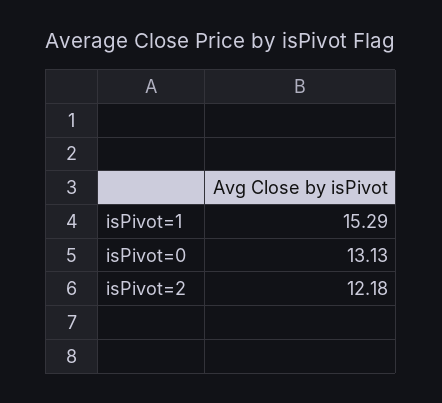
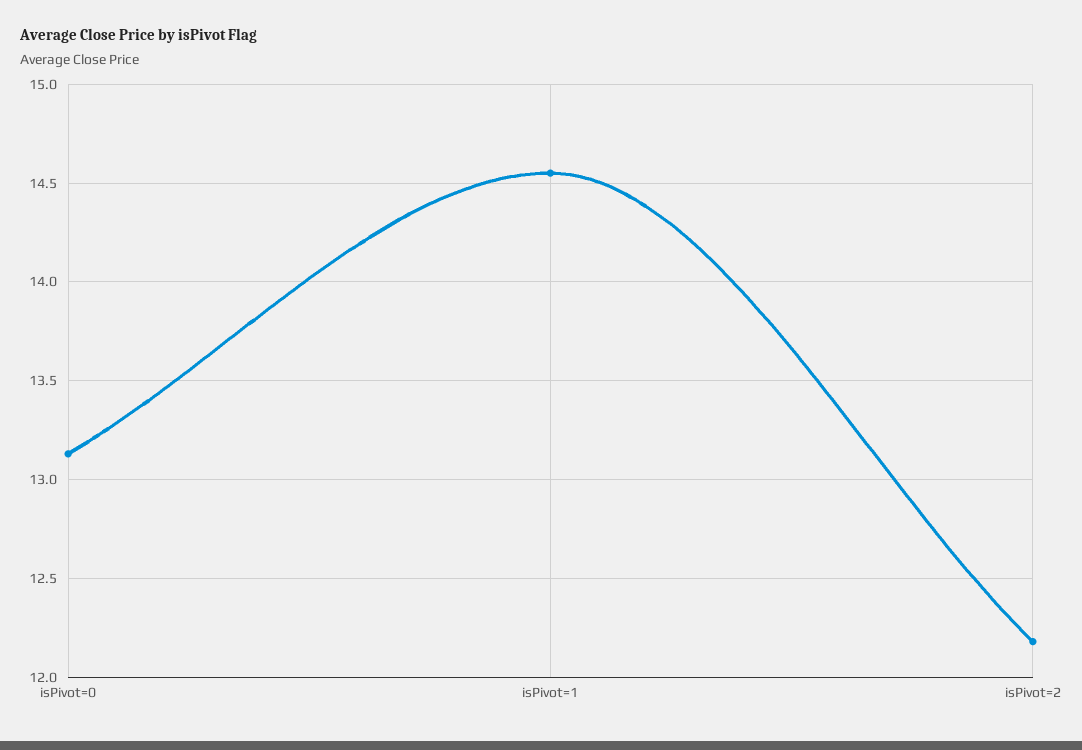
isPivot=1: 15.29 -> 14.55

